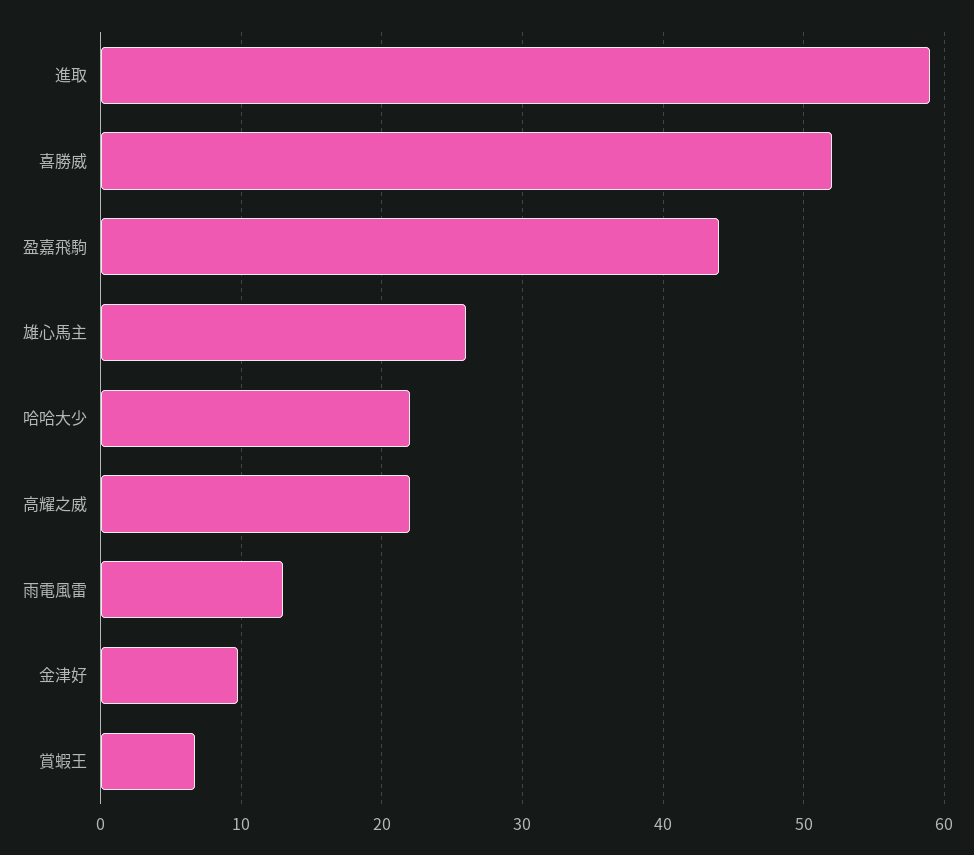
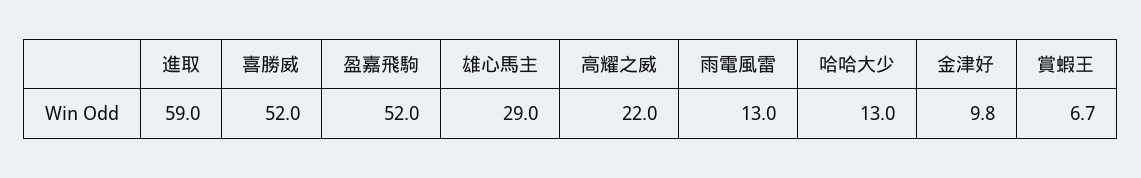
盈嘉飛駒: 44 -> 52
雄心馬主: 26 -> 29
哈哈大少: 22 -> 13

